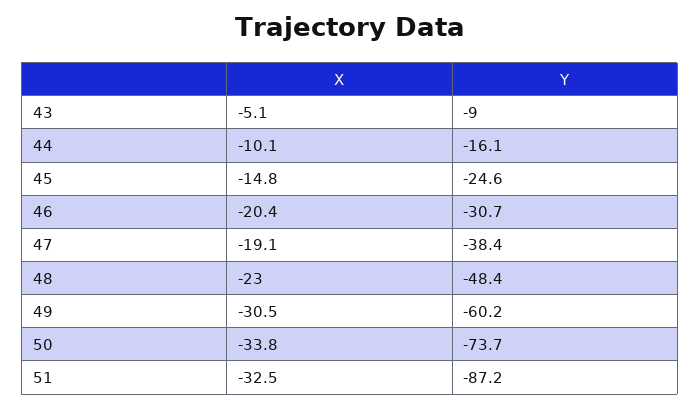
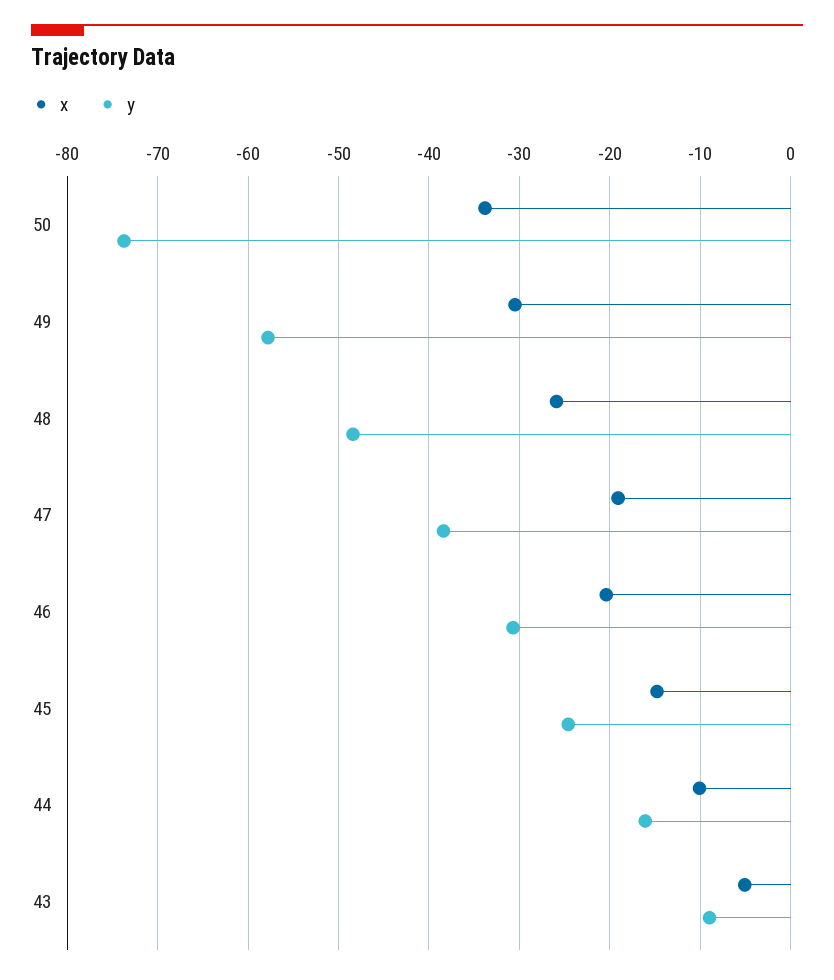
X, 48: -23 -> -26
Y, 49: -60.2 -> -58
X, 51: -32.5 -> none
Y, 51: -87.2 -> none

